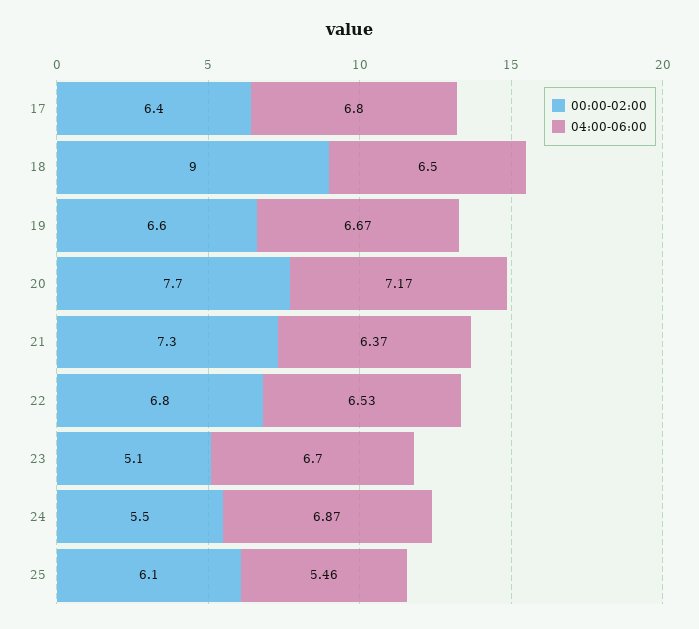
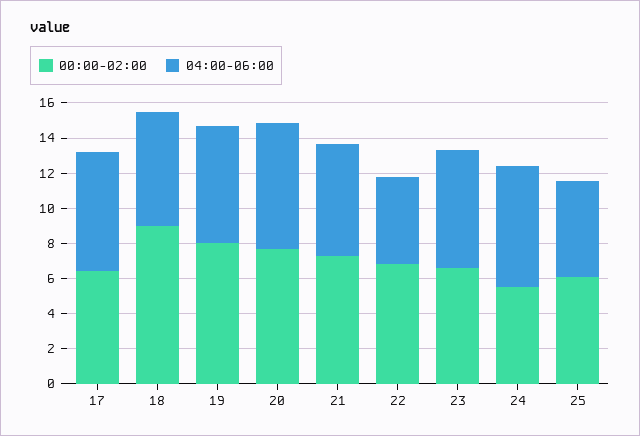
00:00-02:00, 19: 6.6 -> 8
04:00-06:00, 22: 6.53 -> 5
00:00-02:00, 23: 5.1 -> 6.5

